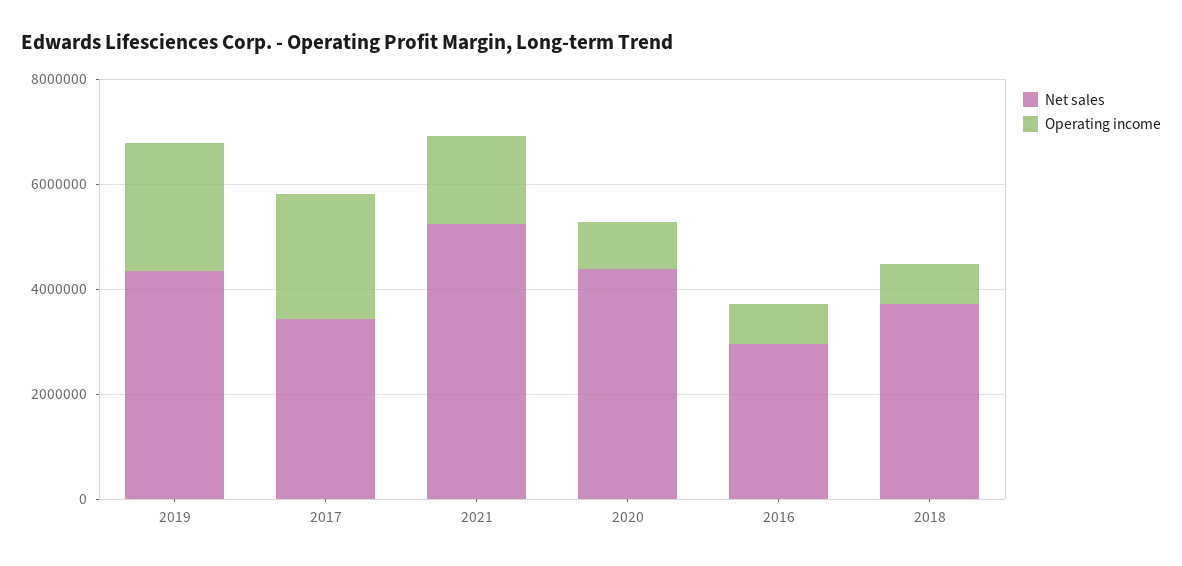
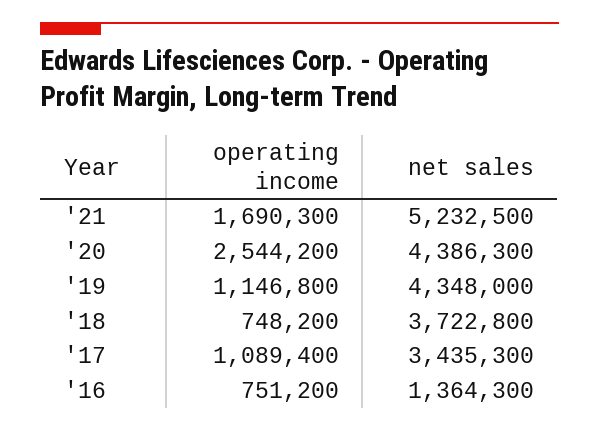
Operating income, 2019: 2500000 -> 1146800
Operating income, 2017: 2500000 -> 1089400
Operating income, 2020: 1000000 -> 2544200
Net sales, 2016: 3000000 -> 1364300

